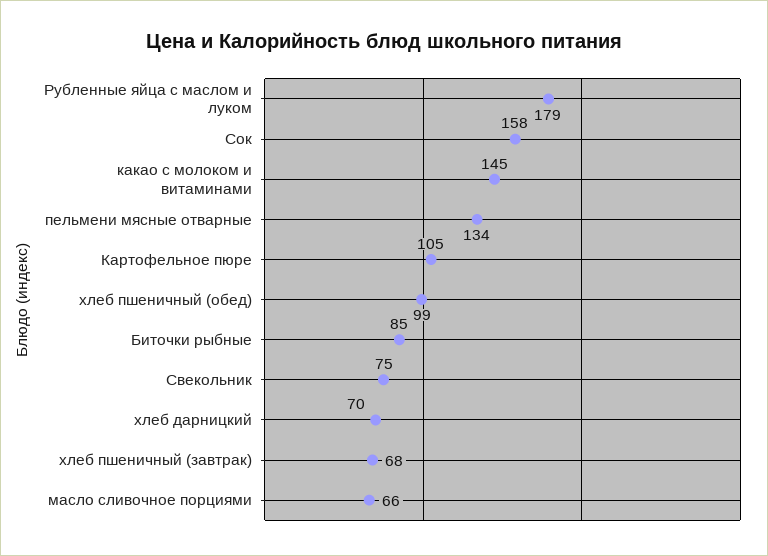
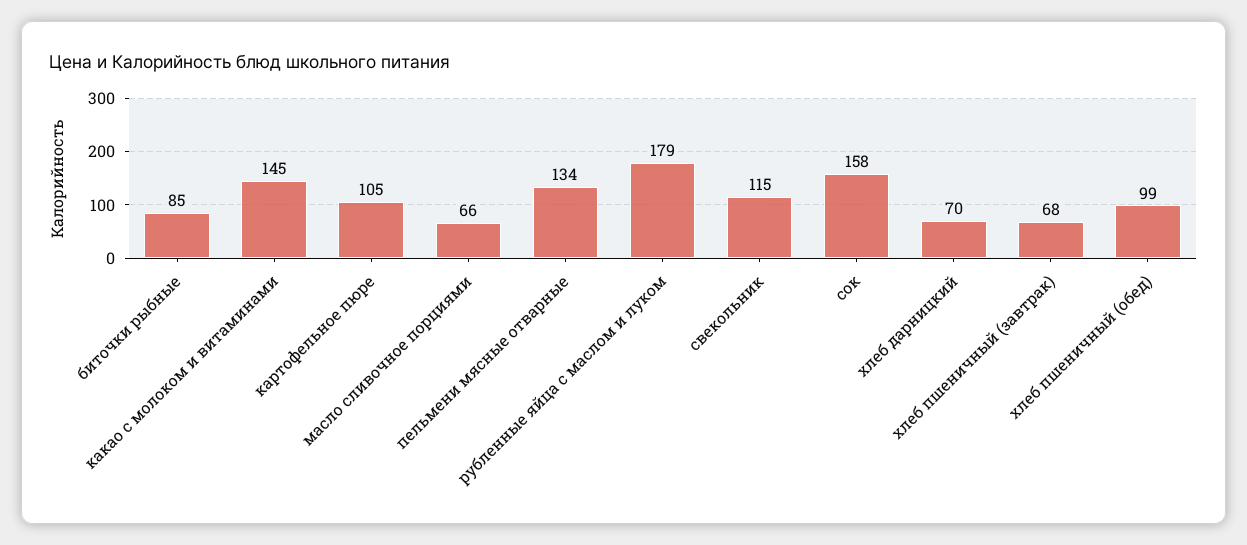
Свекольник: 75 -> 115

